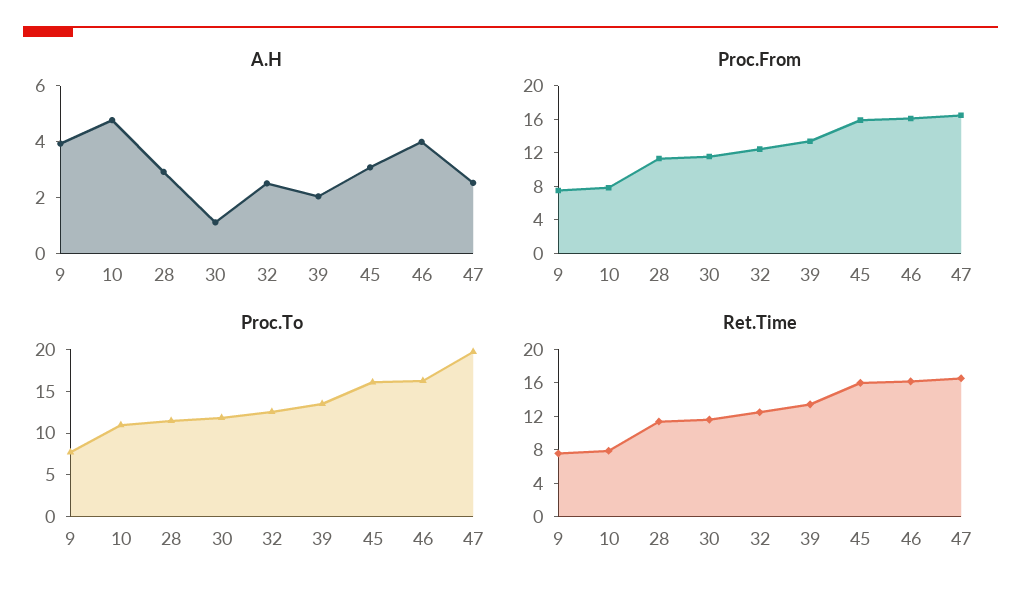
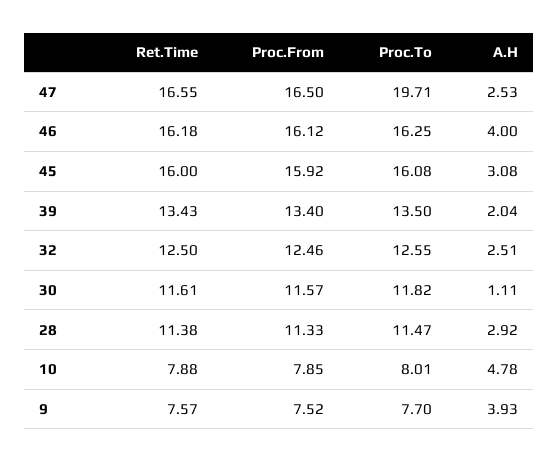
Proc.To, 10: 11 -> 8.01

